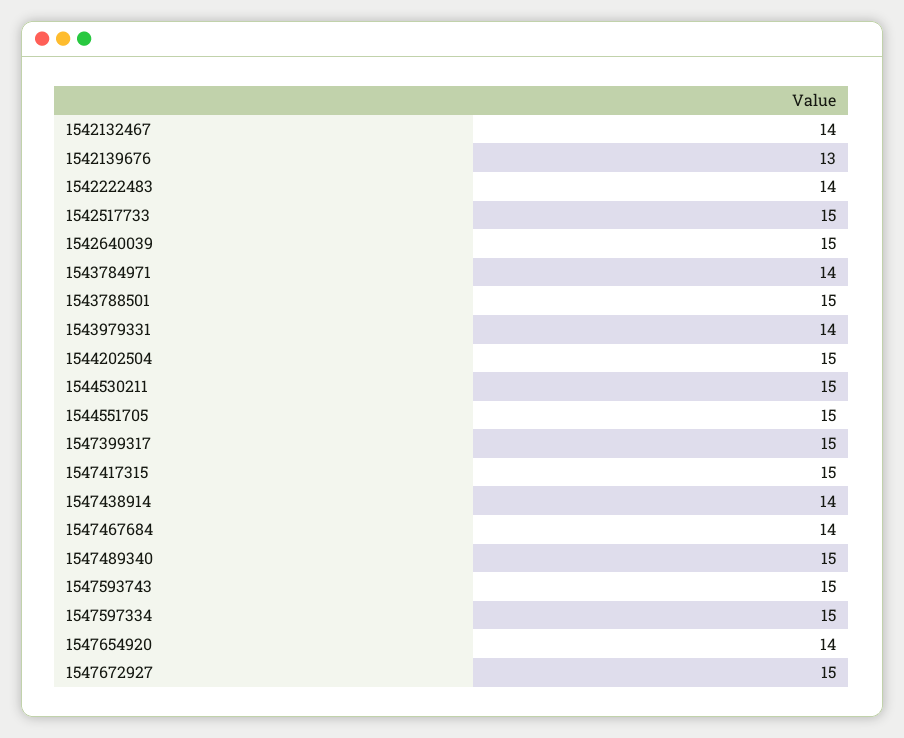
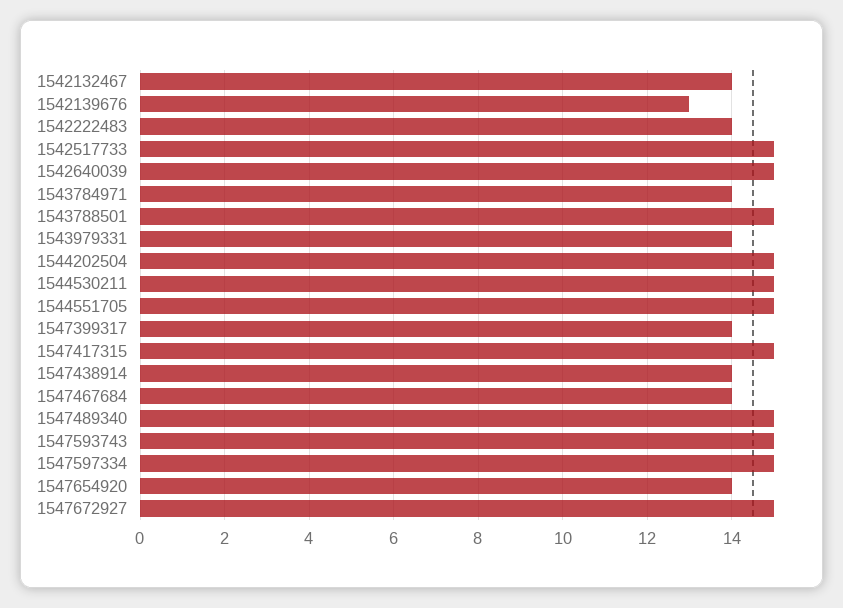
1547399317: 15 -> 14

